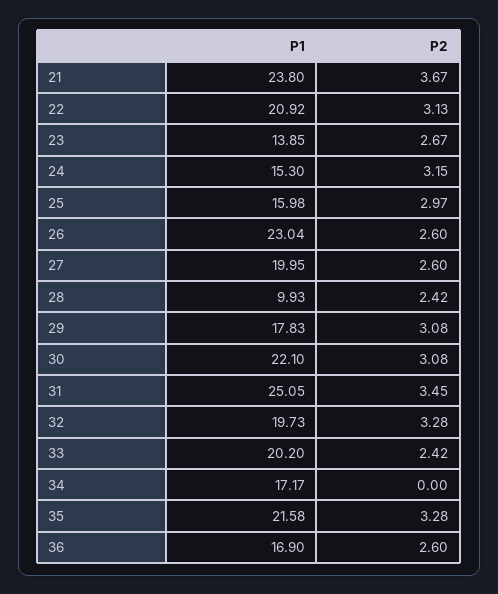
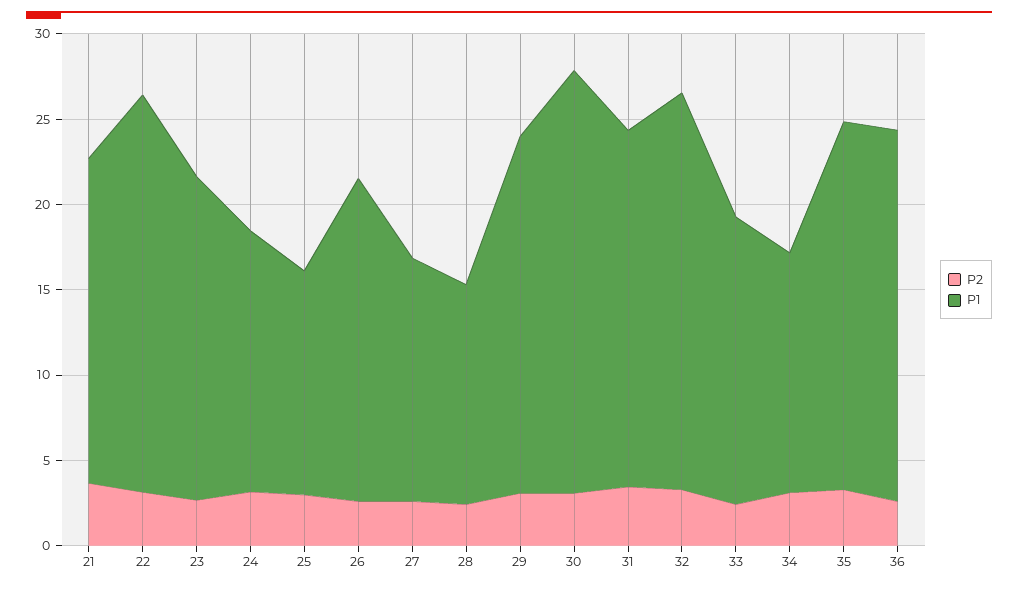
P1, 21: 23.8 -> 19
P1, 22: 20.92 -> 23
P1, 23: 13.85 -> 19
P1, 25: 15.98 -> 13
P1, 26: 23.04 -> 19
P1, 27: 19.95 -> 14
P1, 28: 9.93 -> 13
P1, 29: 17.83 -> 21
P1, 30: 22.1 -> 25
P1, 31: 25.05 -> 21
P1, 32: 19.73 -> 23
P1, 33: 20.2 -> 17
P1, 34: 17.17 -> 14
P2, 34: 0 -> 3
P1, 36: 16.9 -> 22

